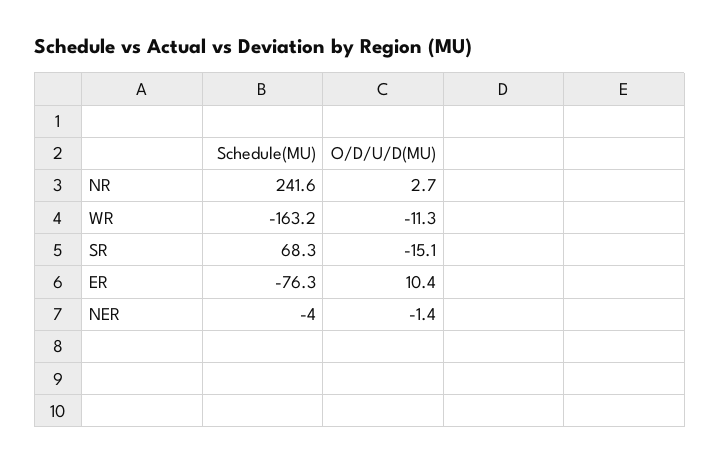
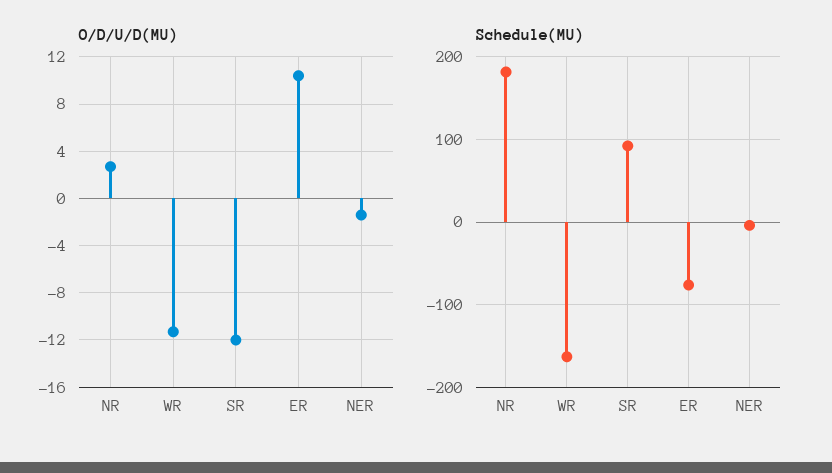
Schedule(MU), NR: 241.6 -> 180
Schedule(MU), SR: 68.3 -> 90
O/D/U/D(MU), SR: -15.1 -> -12

